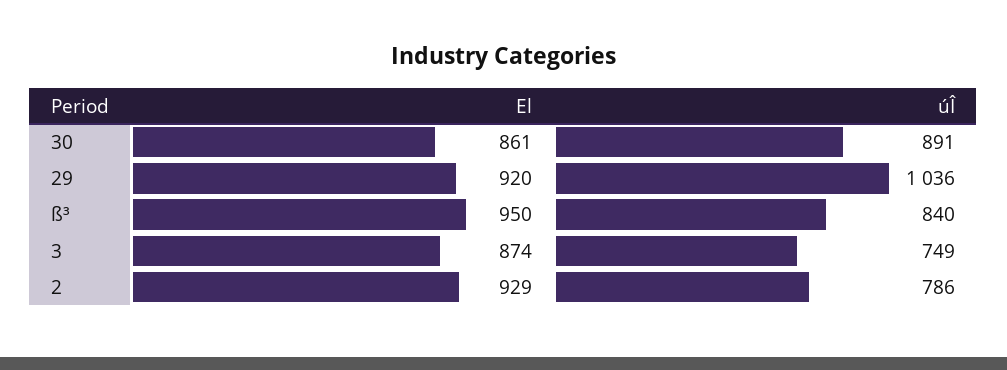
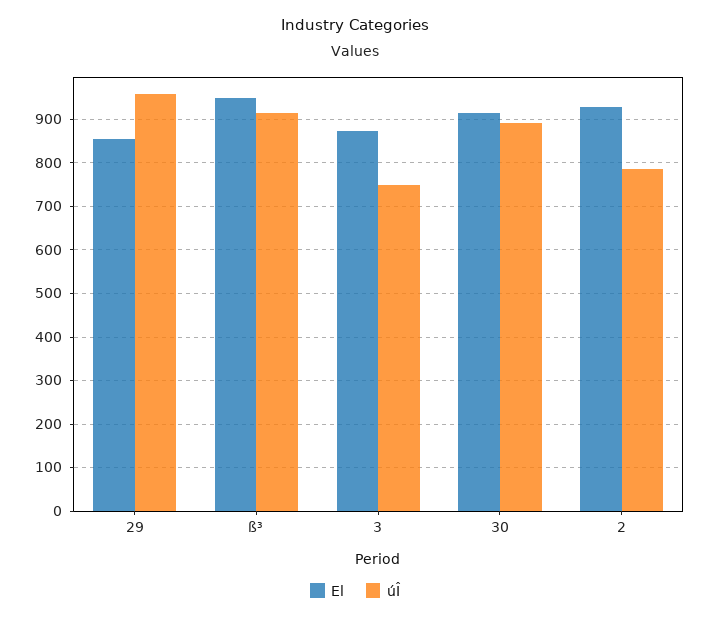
El, 30: 861 -> 920
El, 29: 920 -> 860
úÎ, 29: 1036 -> 960
úÎ, ß³: 840 -> 920

